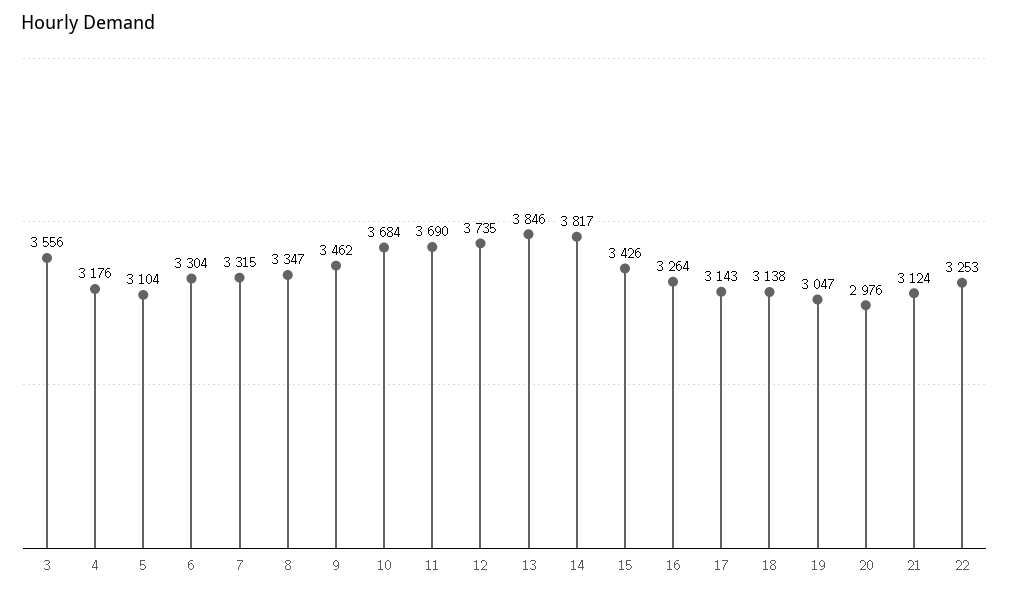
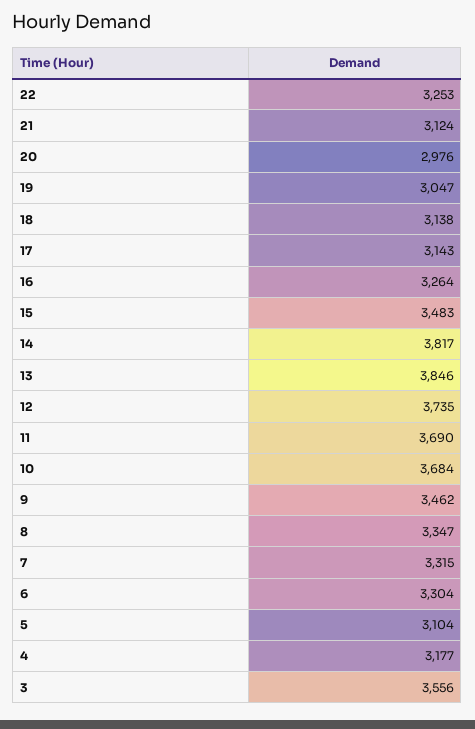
4: 3176 -> 3177
15: 3426 -> 3483

